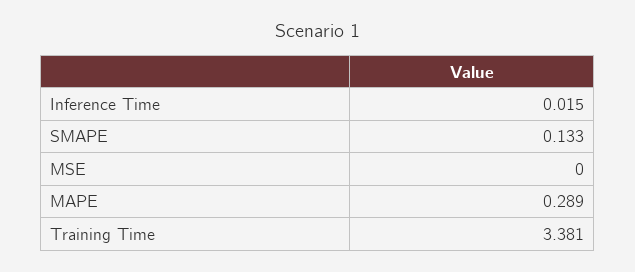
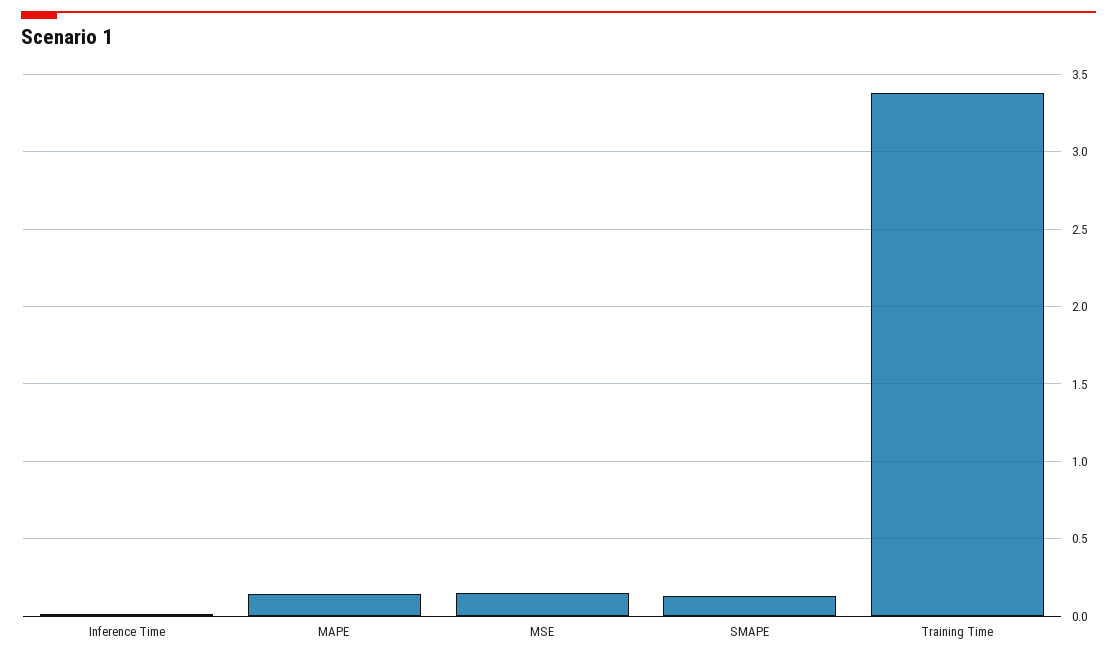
MSE: 0 -> 0.15
MAPE: 0.289 -> 0.15

